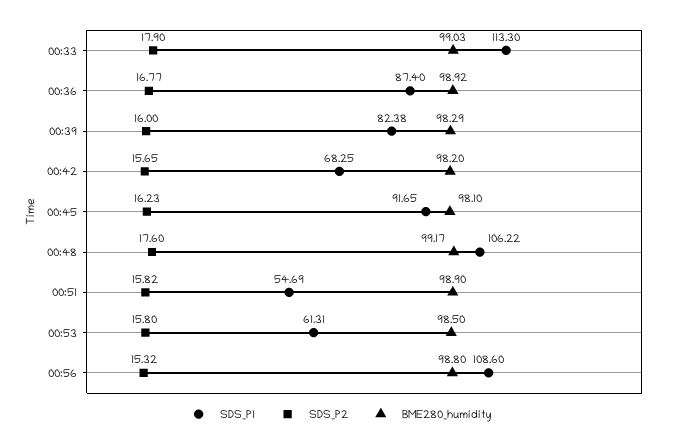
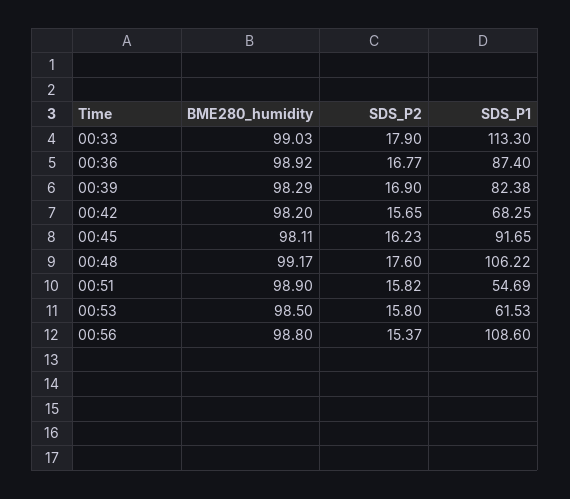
SDS_P2, 00:39: 16 -> 16.9
BME280_humidity, 00:45: 98.1 -> 98.11
SDS_P1, 00:53: 61.31 -> 61.53
SDS_P2, 00:56: 15.32 -> 15.37

